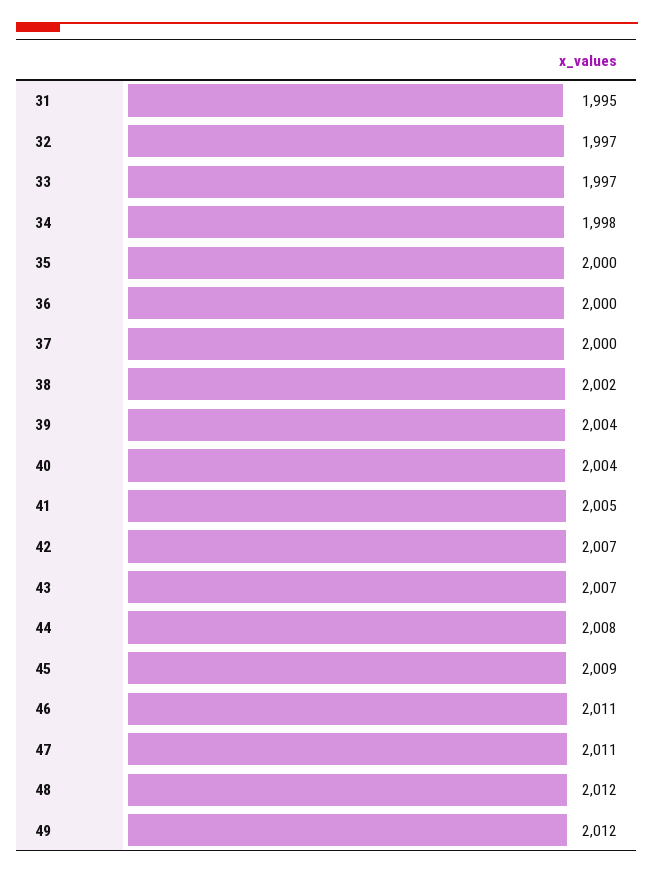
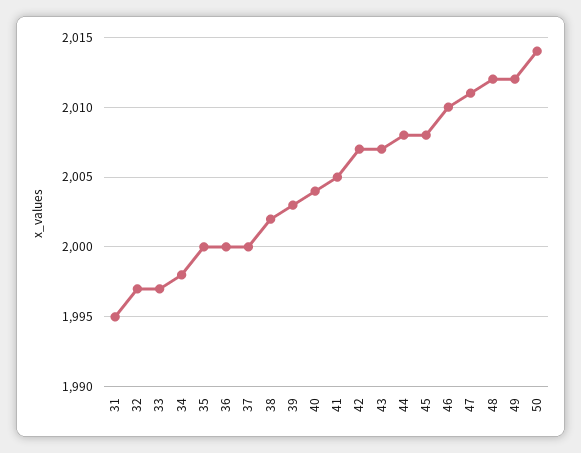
39: 2004 -> 2003
45: 2009 -> 2008
46: 2011 -> 2010
50: none -> 2014

